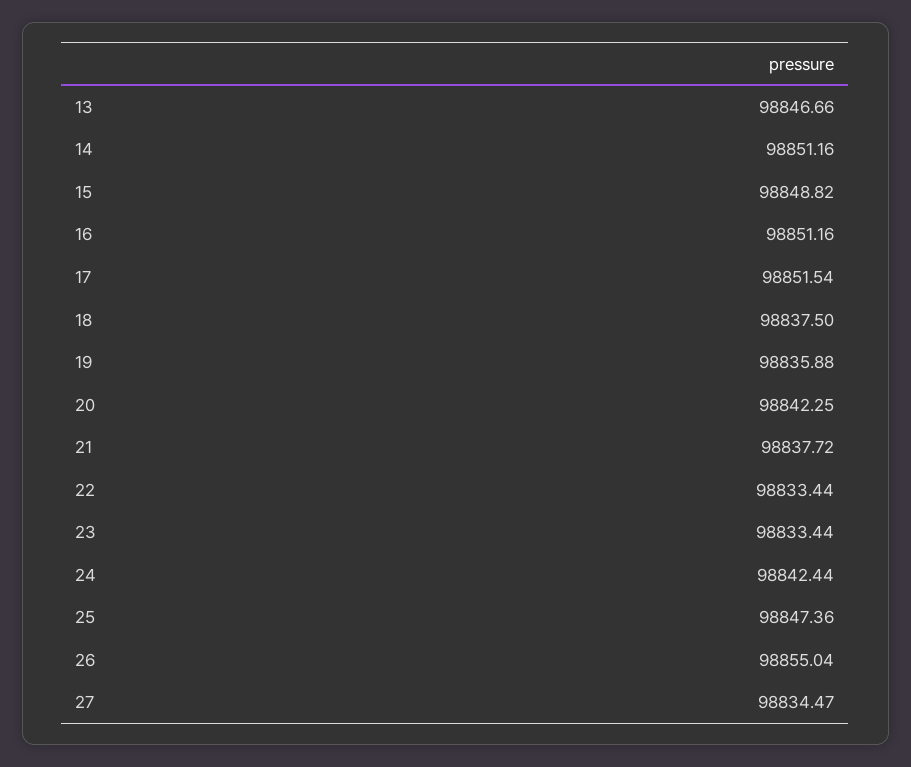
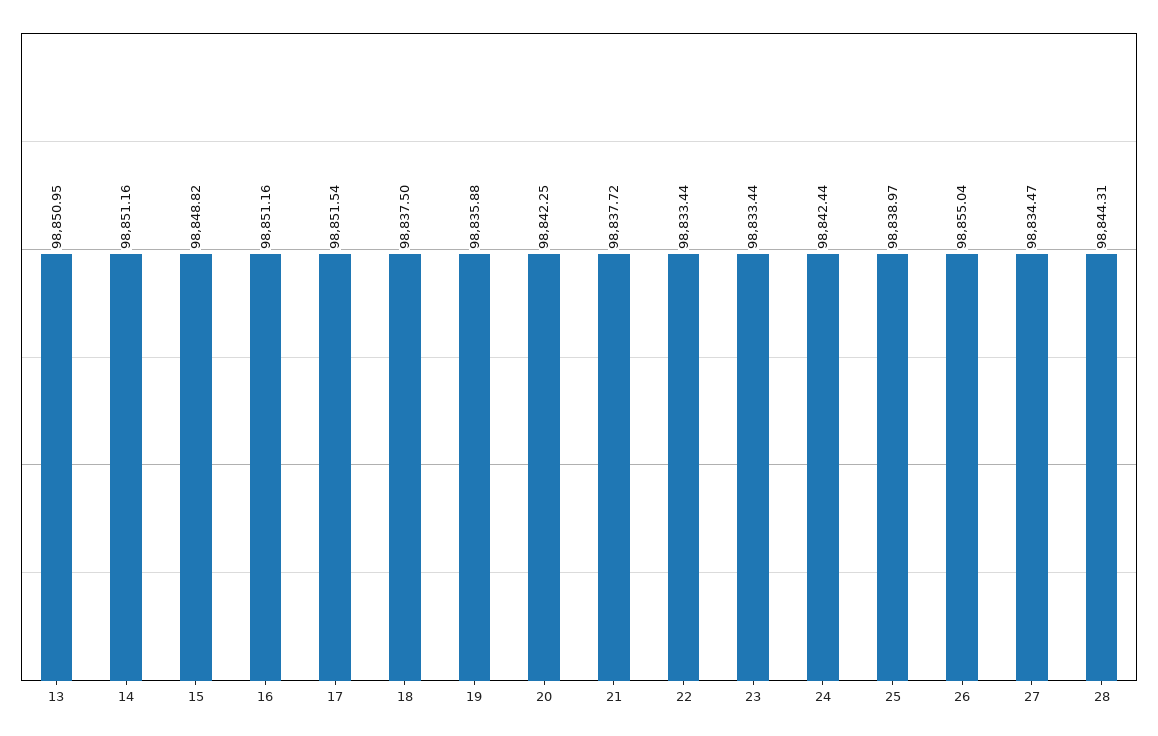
13: 98846.66 -> 98850.95
25: 98847.36 -> 98838.97
28: none -> 98844.31

